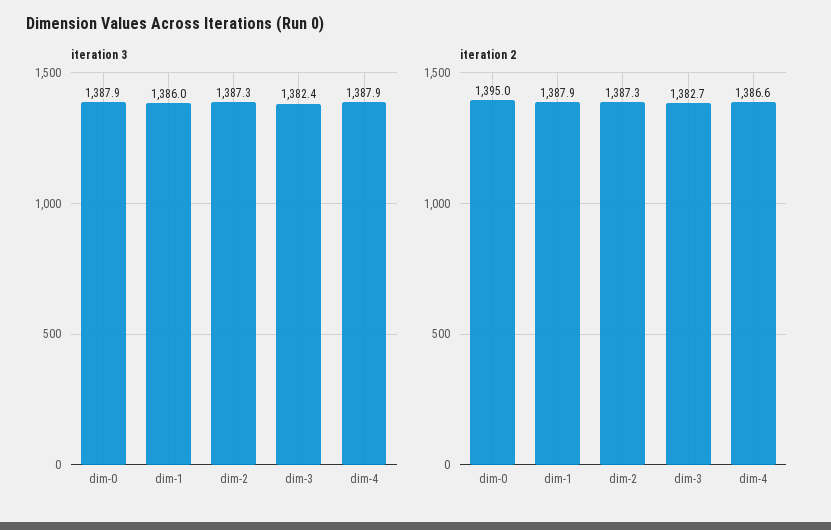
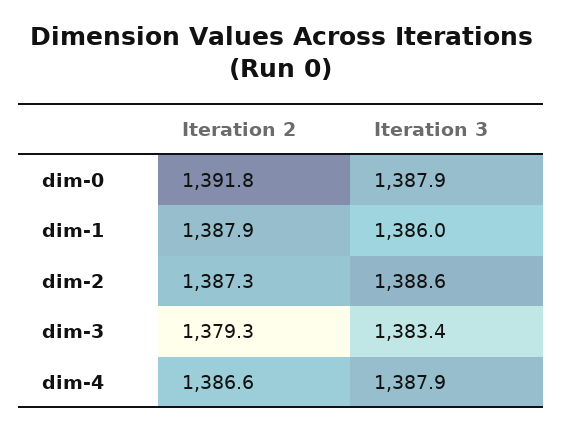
iteration 3, dim-2: 1387.3 -> 1388.6
iteration 3, dim-3: 1382.4 -> 1383.4
iteration 2, dim-0: 1395 -> 1391.8
iteration 2, dim-3: 1382.7 -> 1379.3

